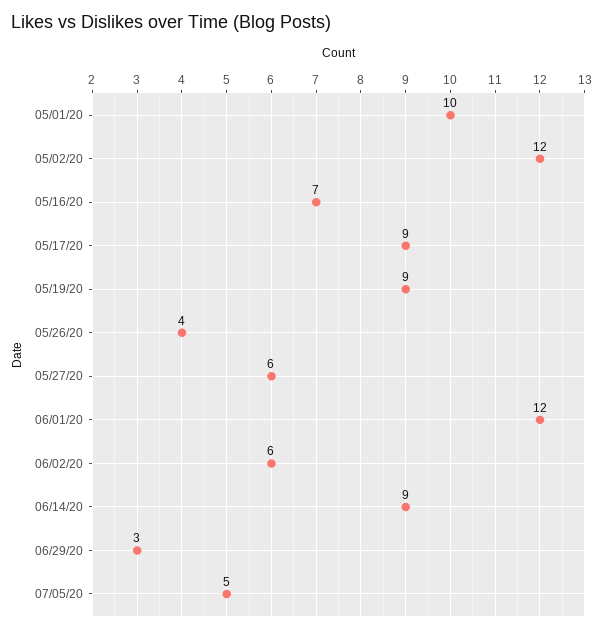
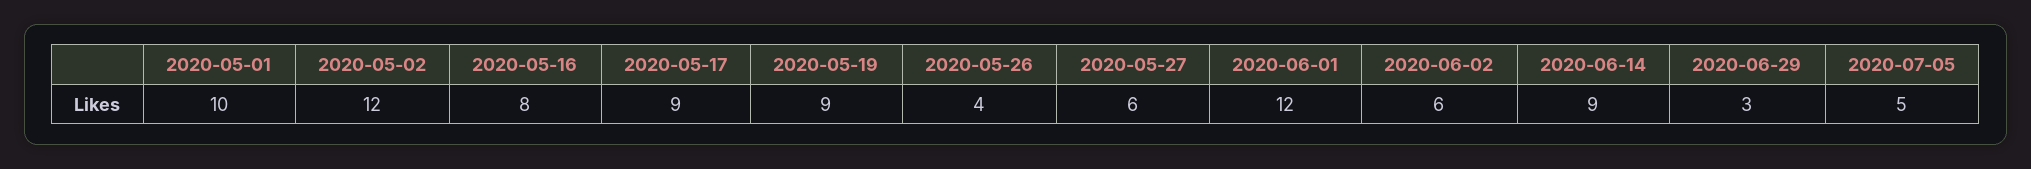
05/16/20: 7 -> 8

